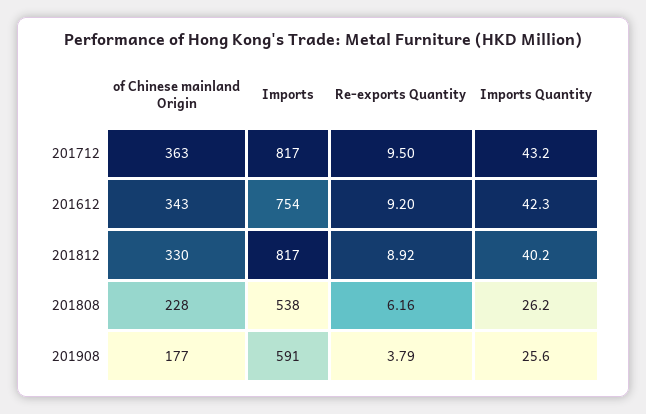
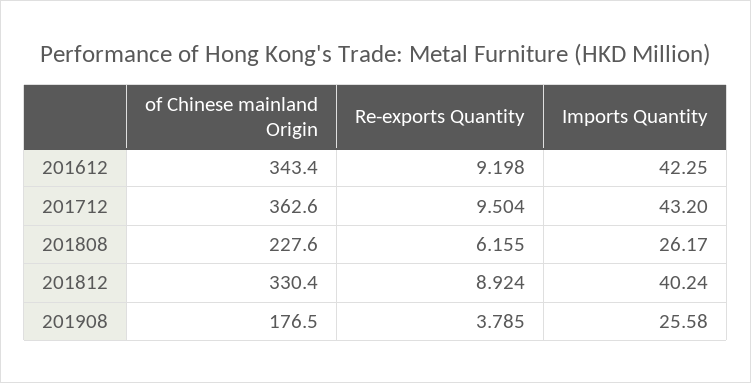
Imports, 201712: 817 -> none
Imports, 201612: 754 -> none
Imports, 201812: 817 -> none
Imports, 201808: 538 -> none
Imports, 201908: 591 -> none

